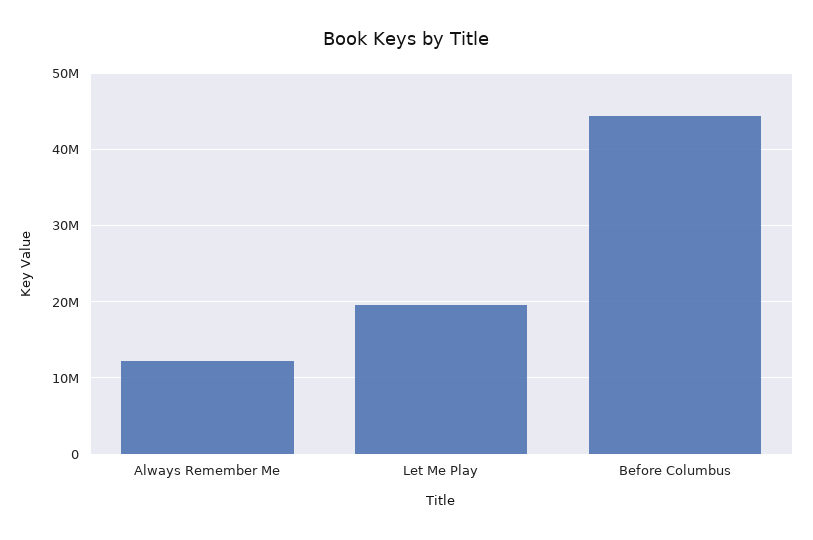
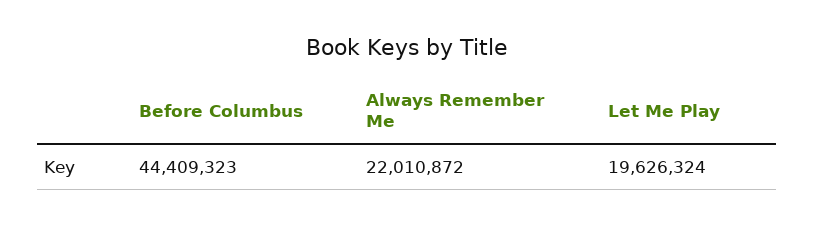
Always Remember Me: 12000000 -> 22010872

